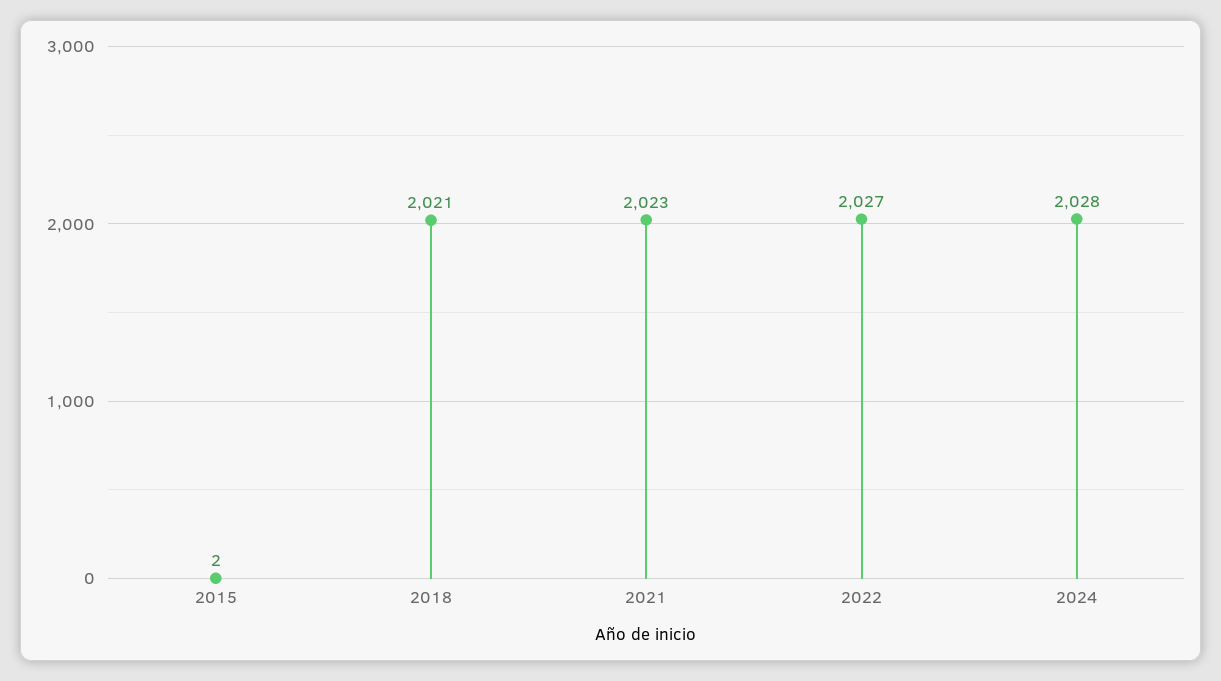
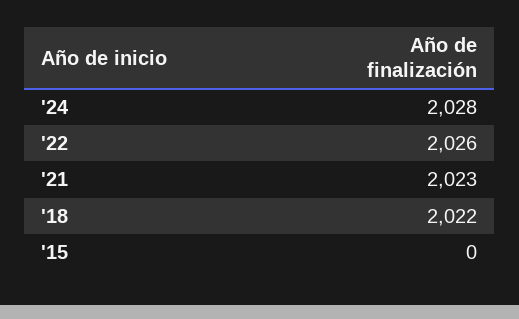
2015: 2 -> 0
2018: 2021 -> 2022
2022: 2027 -> 2026

